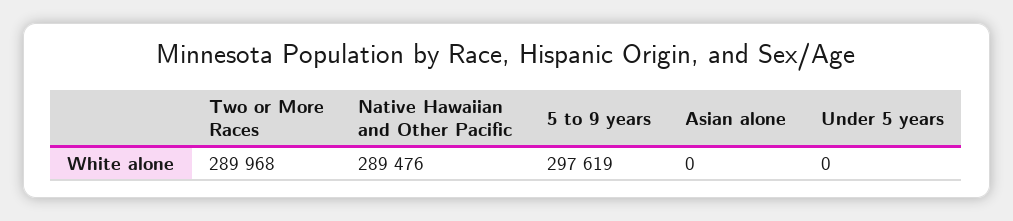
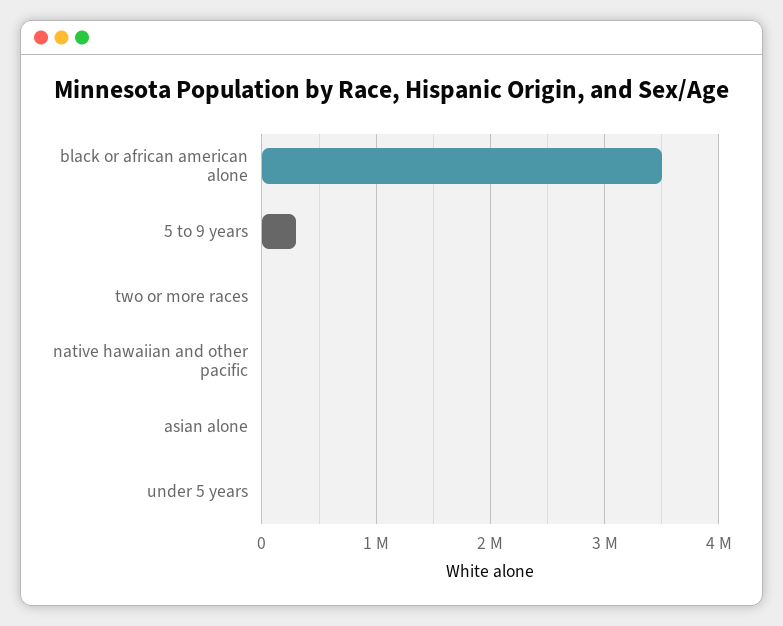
Two or More Races: 289968 -> 0
Native Hawaiian and Other Pacific: 289476 -> 0
black or african american alone: none -> 3500000

